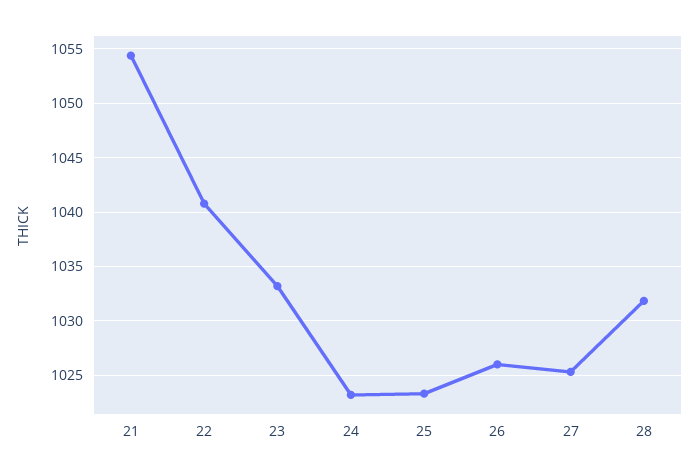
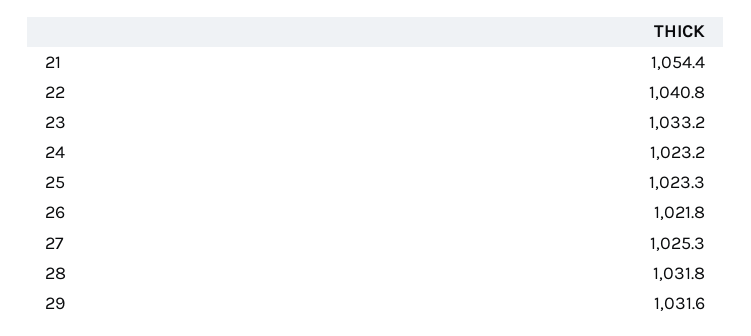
26: 1026 -> 1021.8
29: none -> 1031.6

